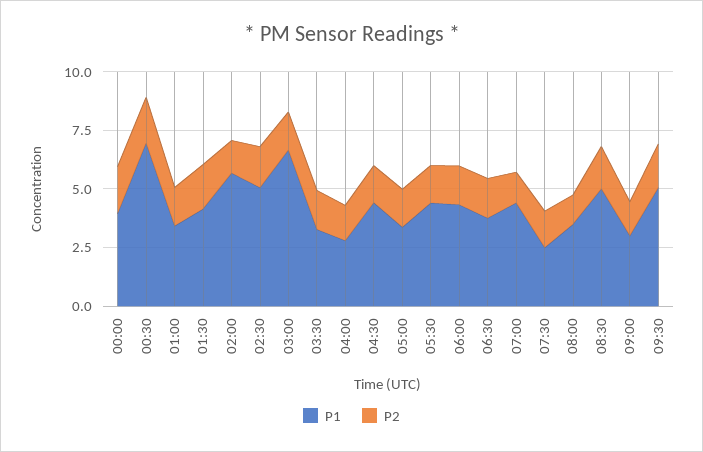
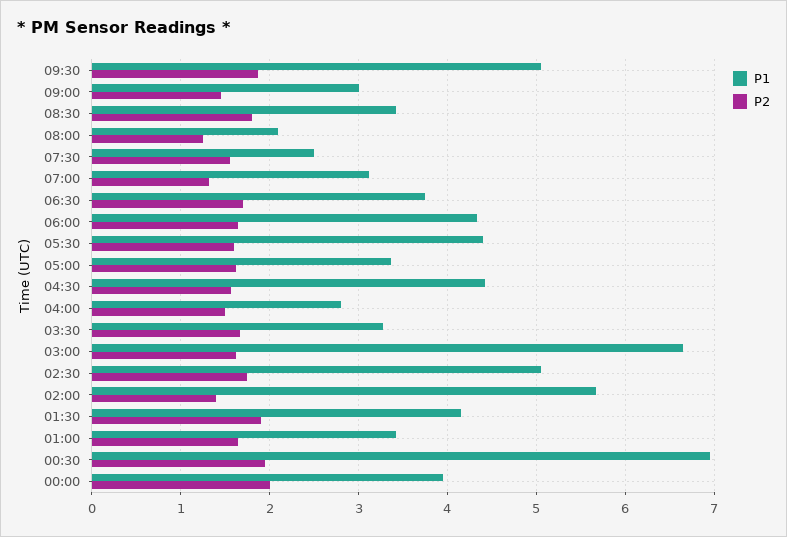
P1, 07:00: 4.5 -> 3.1
P1, 08:00: 3.5 -> 2.1
P1, 08:30: 5 -> 3.4

